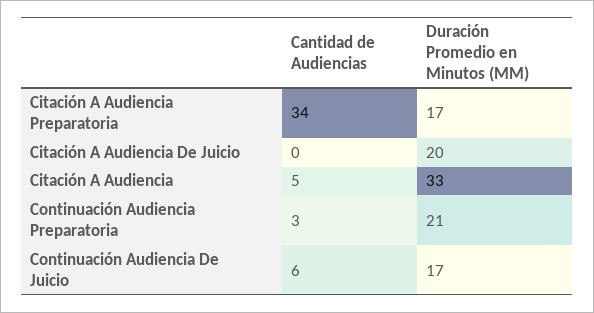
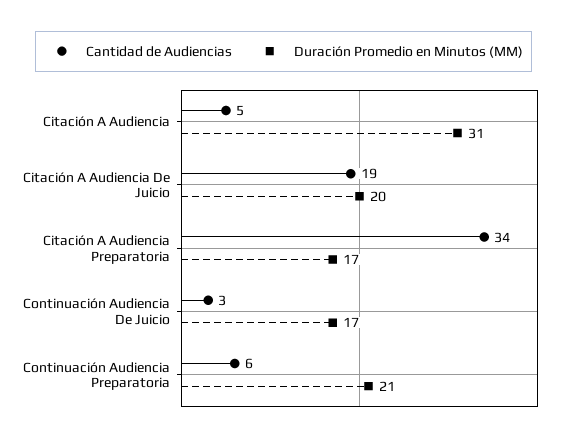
Cantidad de Audiencias, Citación A Audiencia De Juicio: 0 -> 19
Duración Promedio en Minutos (MM), Citación A Audiencia: 33 -> 31
Cantidad de Audiencias, Continuación Audiencia Preparatoria: 3 -> 6
Cantidad de Audiencias, Continuación Audiencia De Juicio: 6 -> 3

